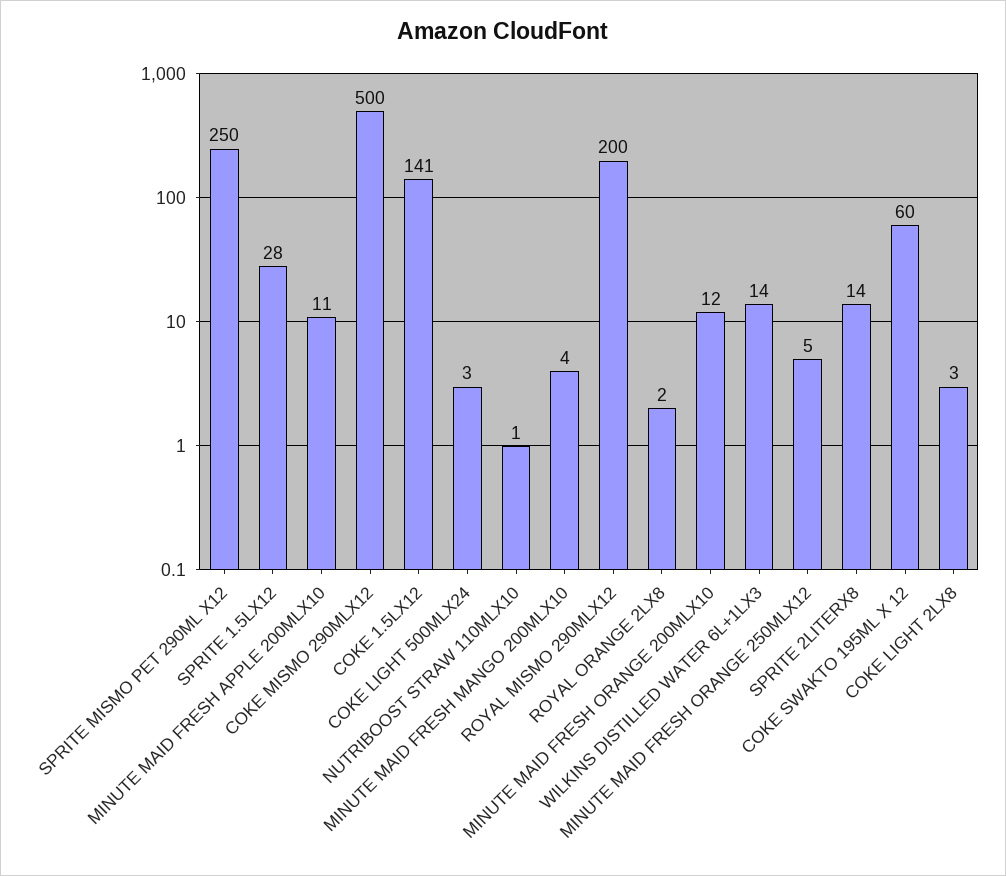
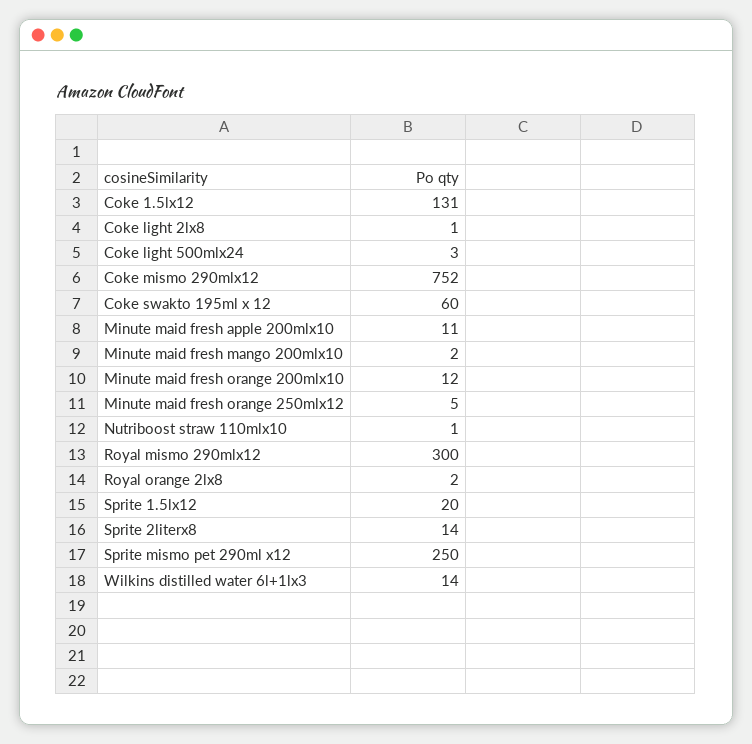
SPRITE 1.5LX12: 28 -> 20
COKE MISMO 290MLX12: 500 -> 752
COKE 1.5LX12: 141 -> 131
MINUTE MAID FRESH MANGO 200MLX10: 4 -> 2
ROYAL MISMO 290MLX12: 200 -> 300
COKE LIGHT 2LX8: 3 -> 1

